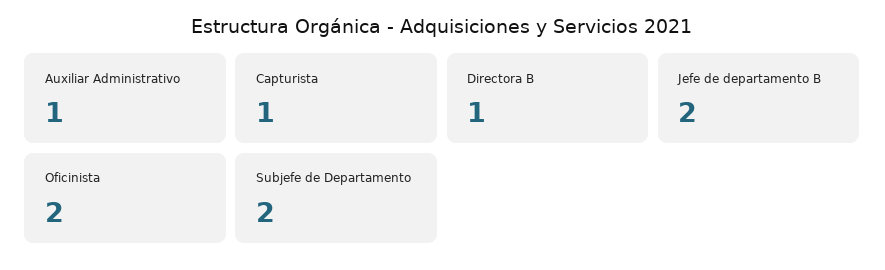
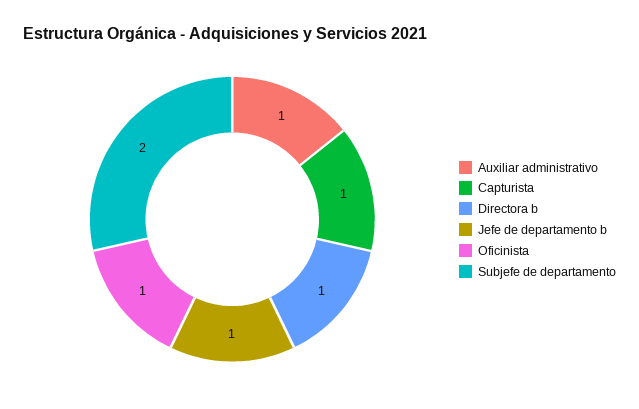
Jefe de departamento B: 2 -> 1
Oficinista: 2 -> 1

